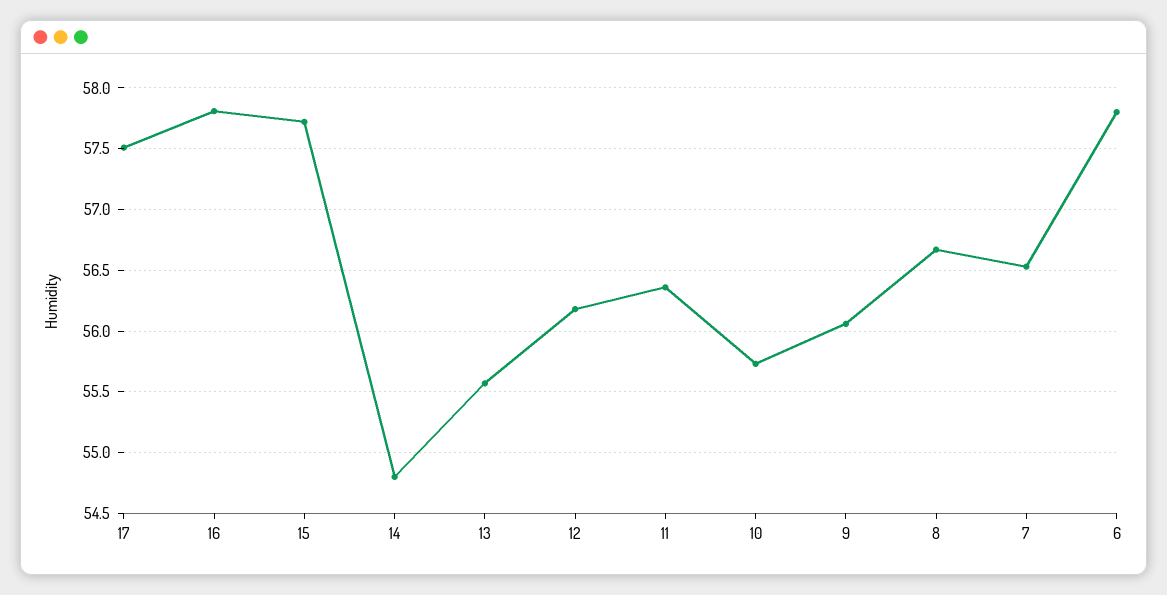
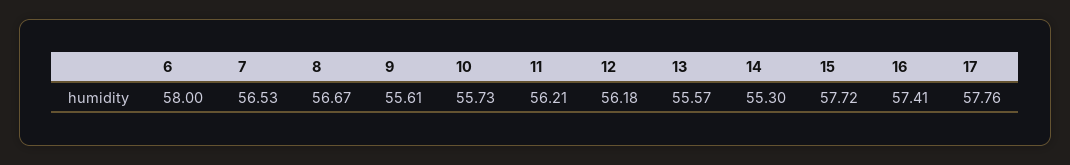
17: 57.5 -> 57.76
16: 57.8 -> 57.41
14: 54.8 -> 55.3
11: 56.35 -> 56.21
9: 56.05 -> 55.61
6: 57.8 -> 58

